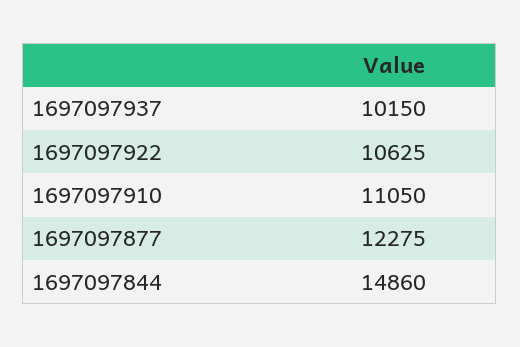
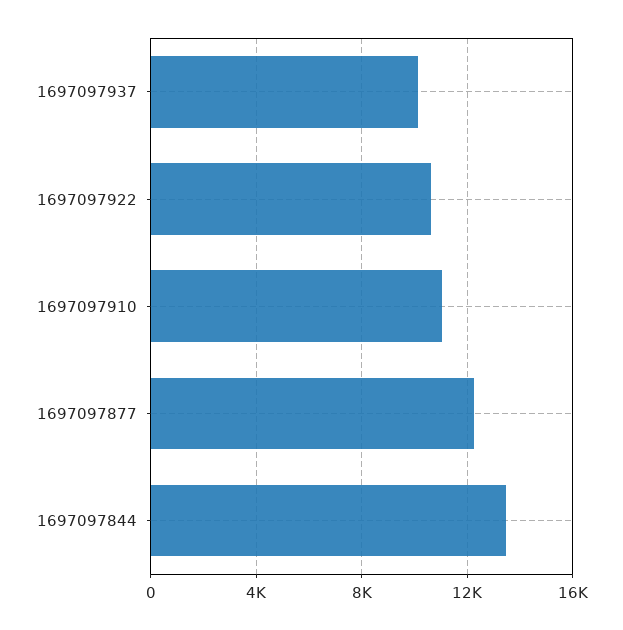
1697097844: 14860 -> 13500

